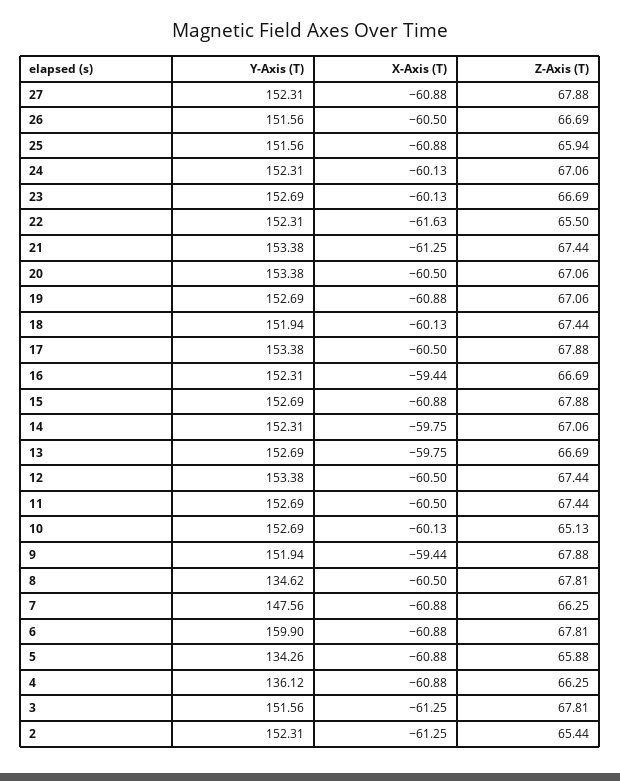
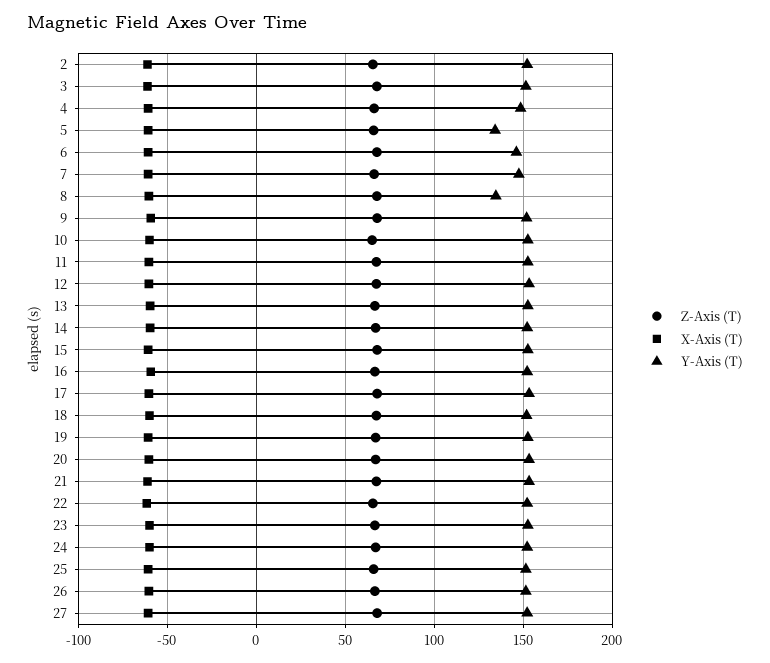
Y-Axis (T), 6: 159.9 -> 145
Y-Axis (T), 4: 136.12 -> 150

